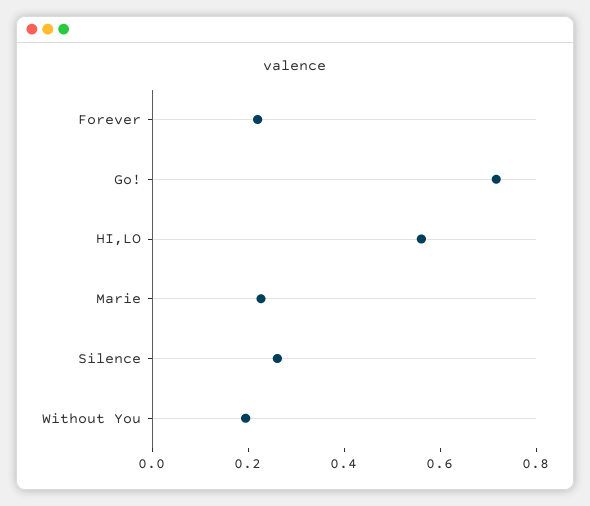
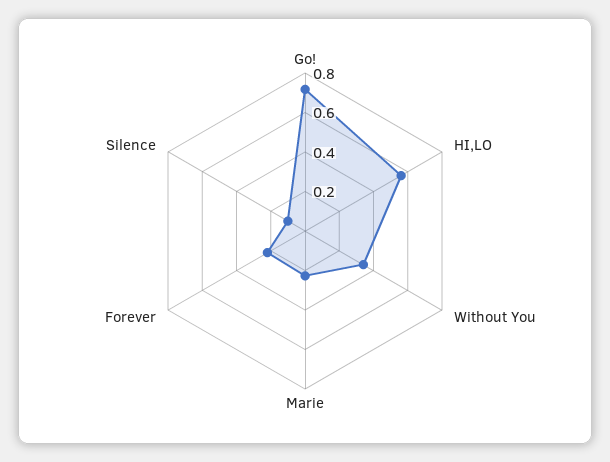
Silence: 0.25 -> 0.1
Without You: 0.2 -> 0.35

